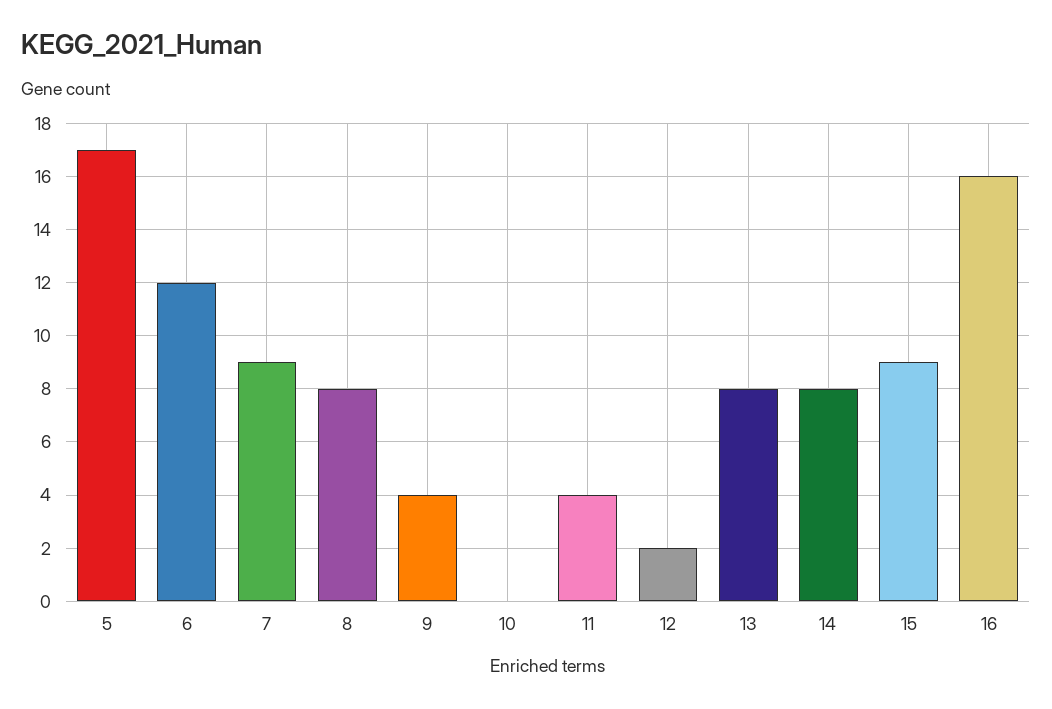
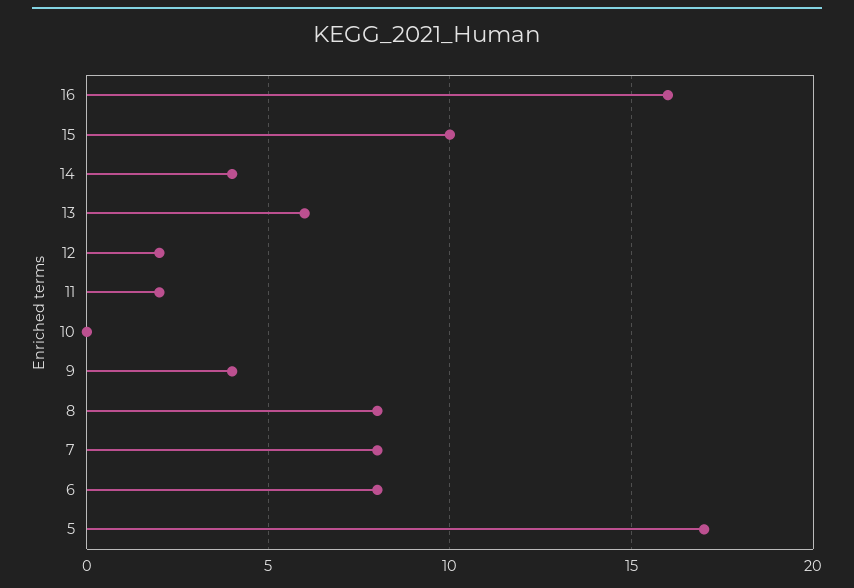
6: 12 -> 8
7: 9 -> 8
11: 4 -> 2
13: 8 -> 6
14: 8 -> 4
15: 9 -> 10

